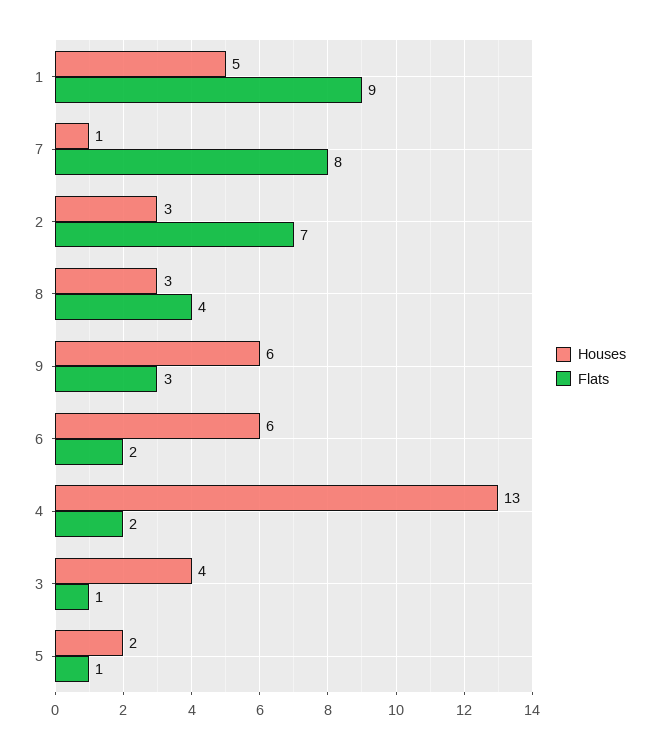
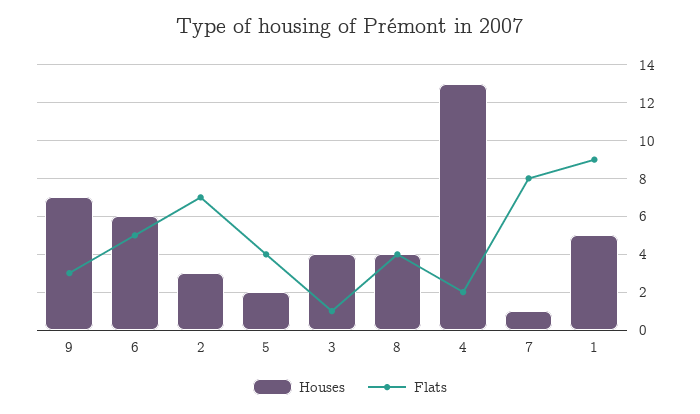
Houses, 8: 3 -> 4
Houses, 9: 6 -> 7
Flats, 6: 2 -> 5
Flats, 5: 1 -> 4

